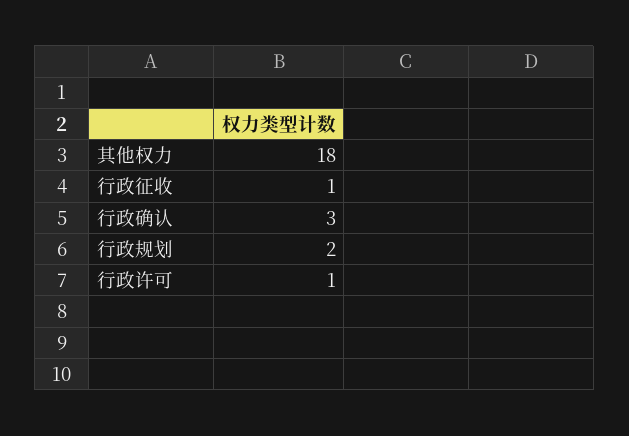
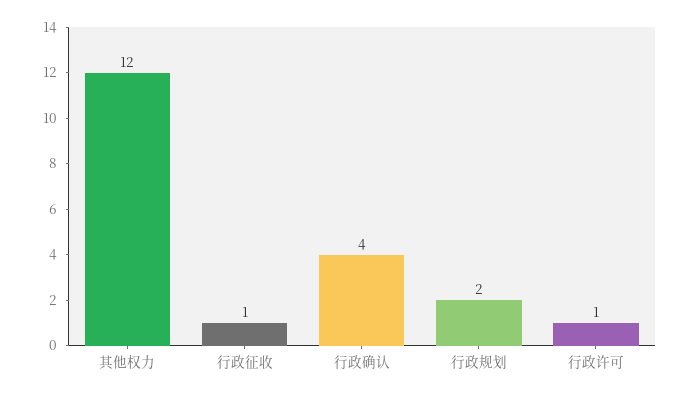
其他权力: 18 -> 12
行政确认: 3 -> 4

